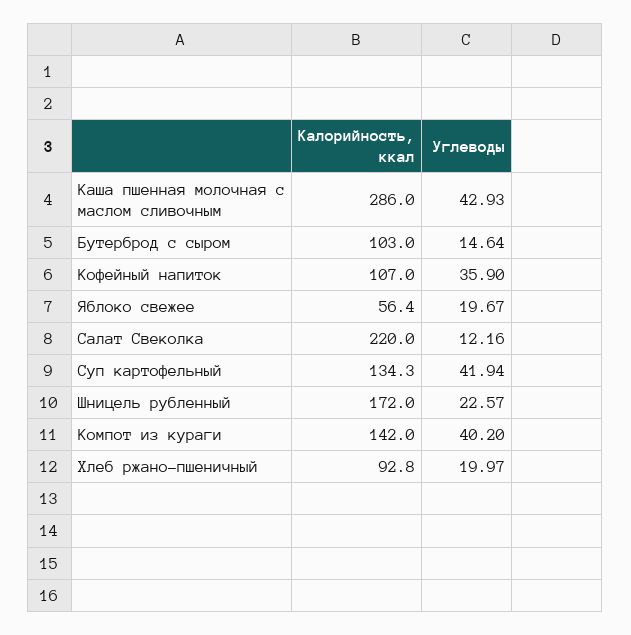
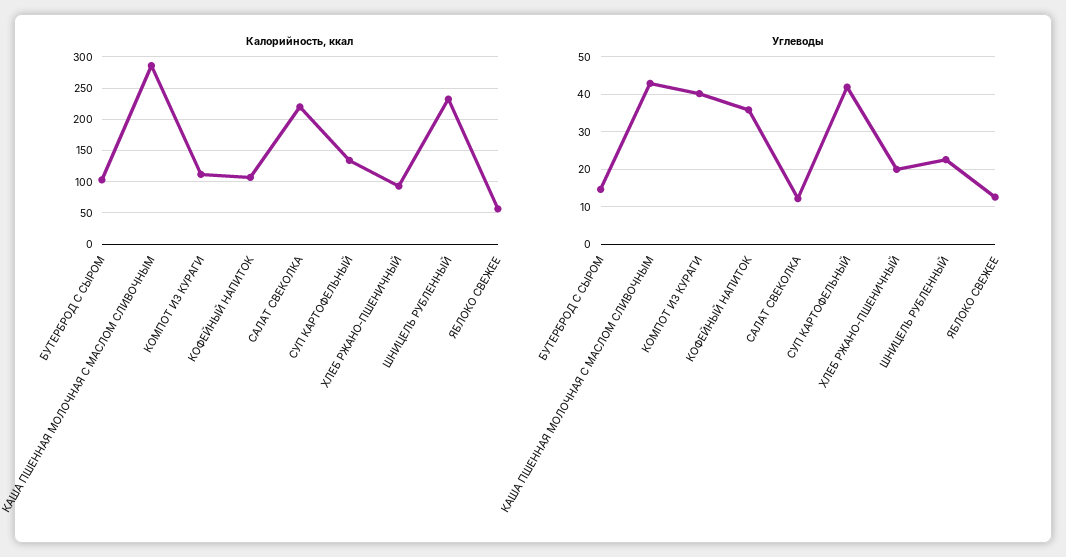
Углеводы, Яблоко свежее: 19.67 -> 12
Калорийность, ккал, Шницель рубленный: 172 -> 230
Калорийность, ккал, Компот из кураги: 142 -> 110

